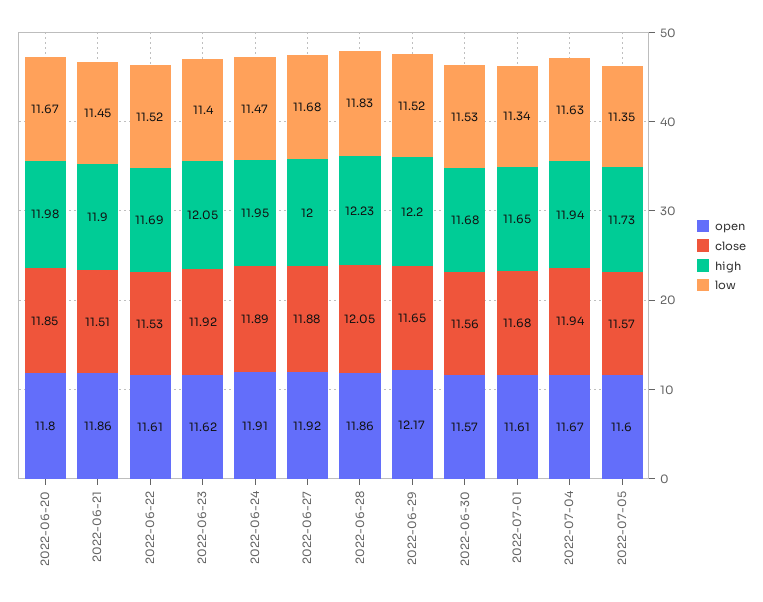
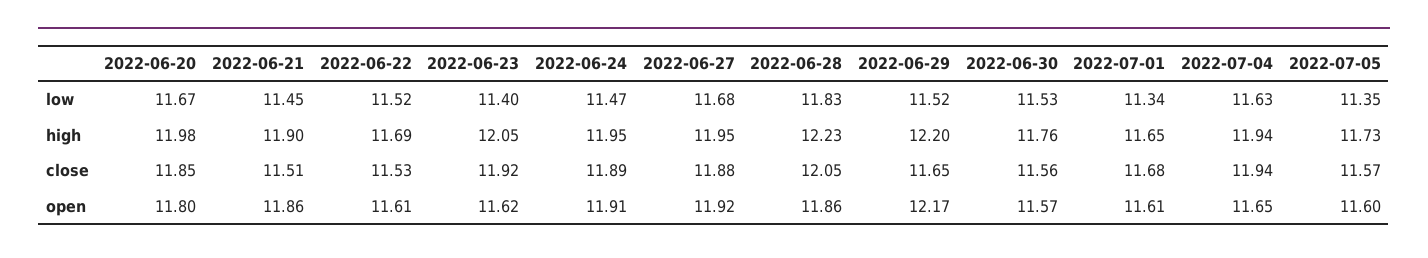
high, 2022-06-27: 12 -> 11.95
high, 2022-06-30: 11.68 -> 11.76
open, 2022-07-04: 11.67 -> 11.65

